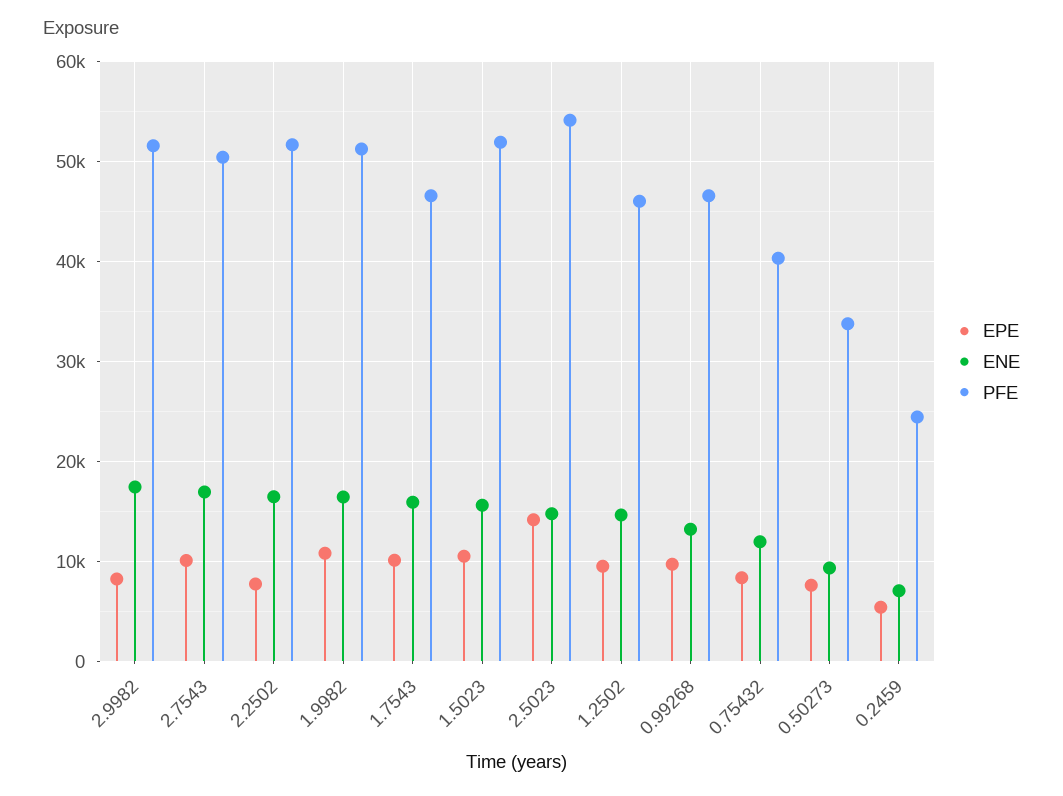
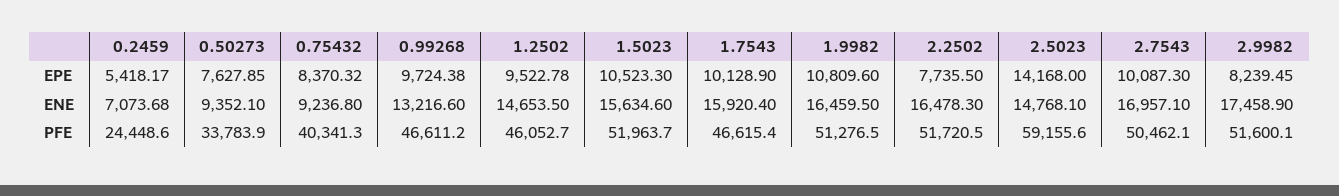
PFE, 2.5023: 54000 -> 59155.6
ENE, 0.75432: 12000 -> 9236.8

